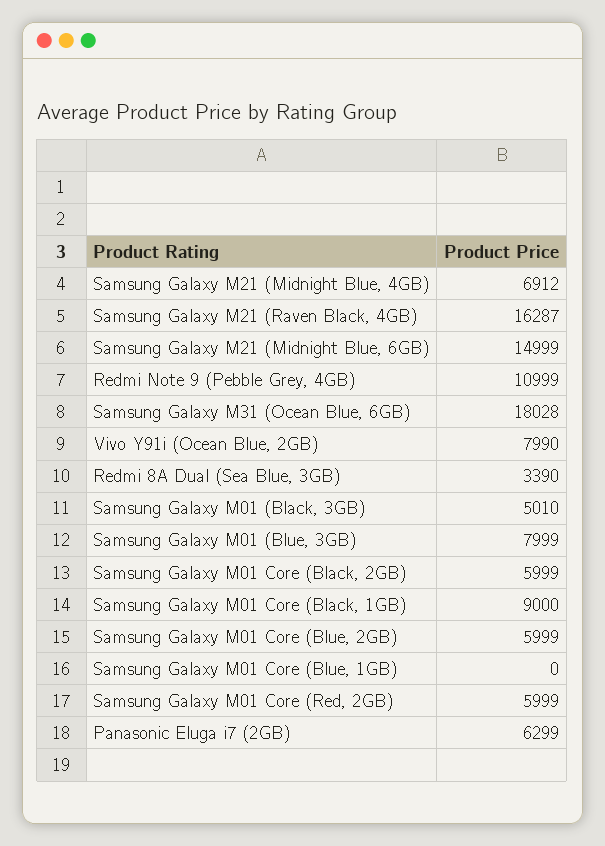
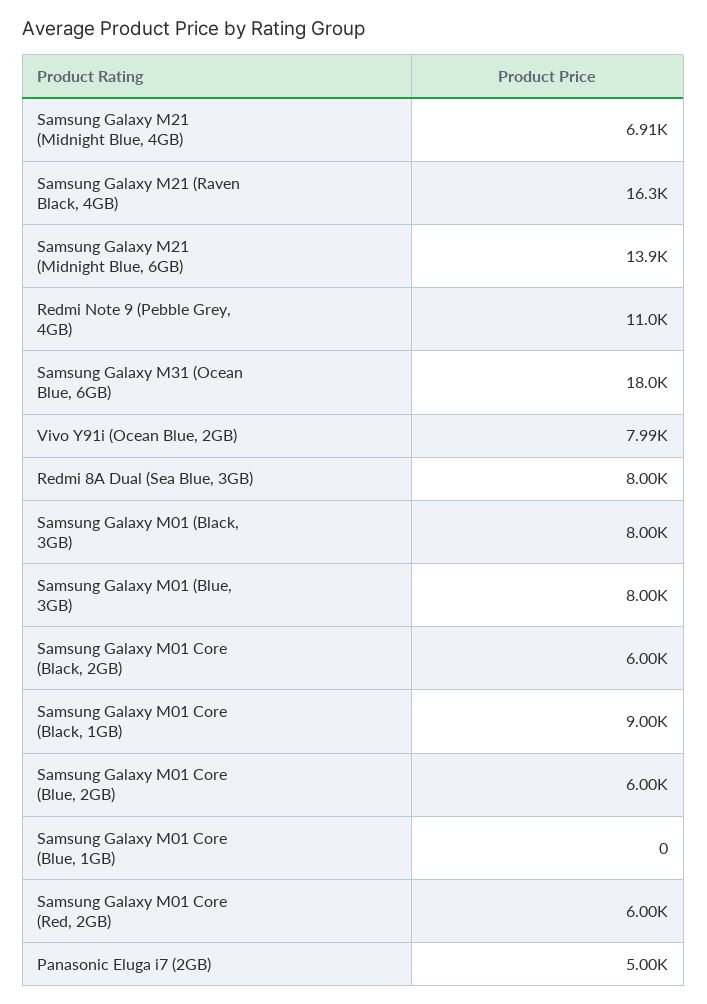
Samsung Galaxy M21 (Midnight Blue, 6GB): 14999 -> 13900
Redmi 8A Dual (Sea Blue, 3GB): 3390 -> 8000
Samsung Galaxy M01 (Black, 3GB): 5010 -> 8000
Panasonic Eluga i7 (2GB): 6299 -> 5000

